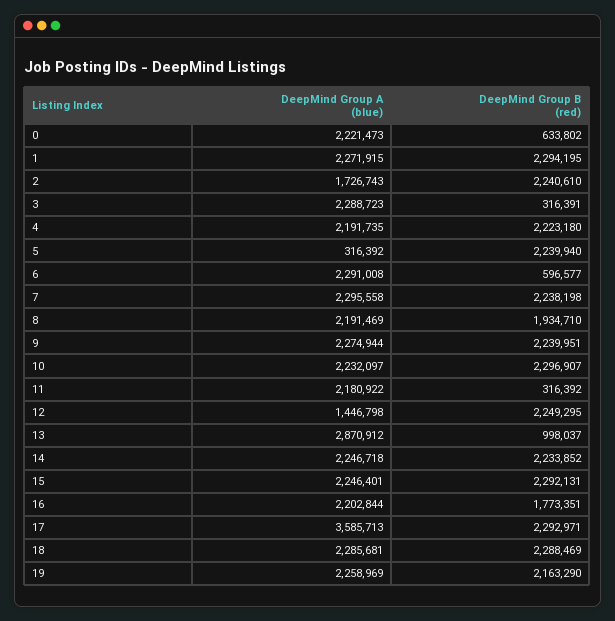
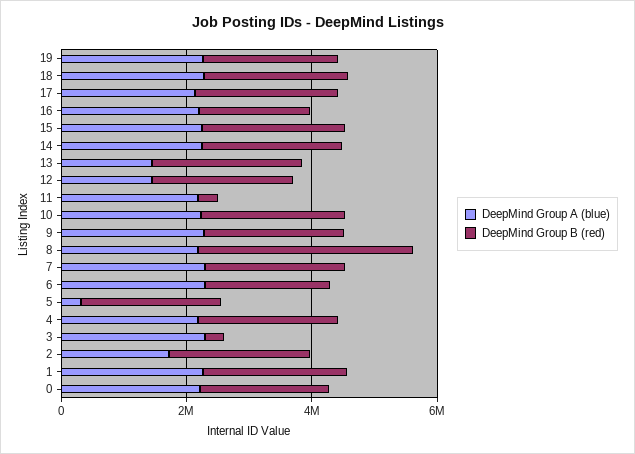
DeepMind Group B (red), 0: 633802 -> 2000000
DeepMind Group B (red), 6: 596577 -> 2000000
DeepMind Group B (red), 8: 1934710 -> 3500000
DeepMind Group A (blue), 13: 2870912 -> 1500000
DeepMind Group B (red), 13: 998037 -> 2500000
DeepMind Group A (blue), 17: 3585713 -> 2000000

